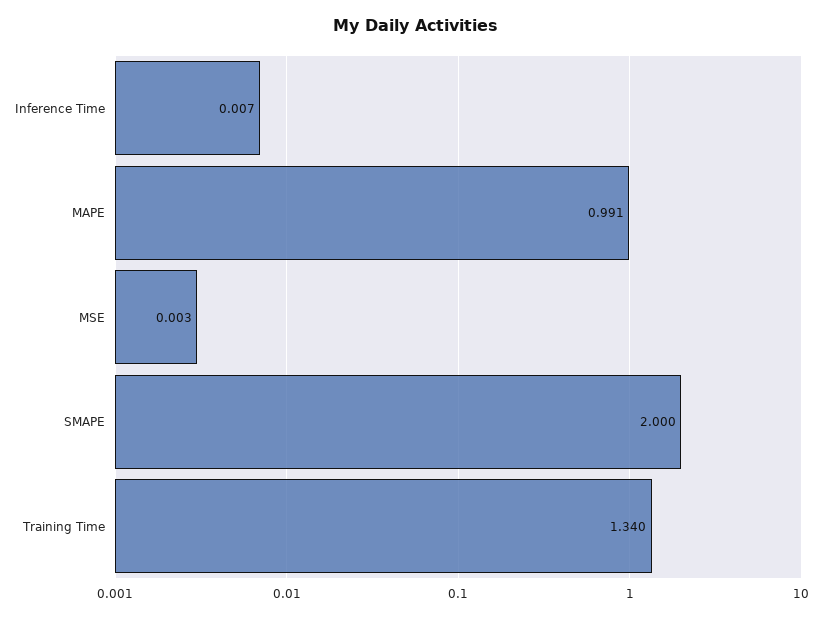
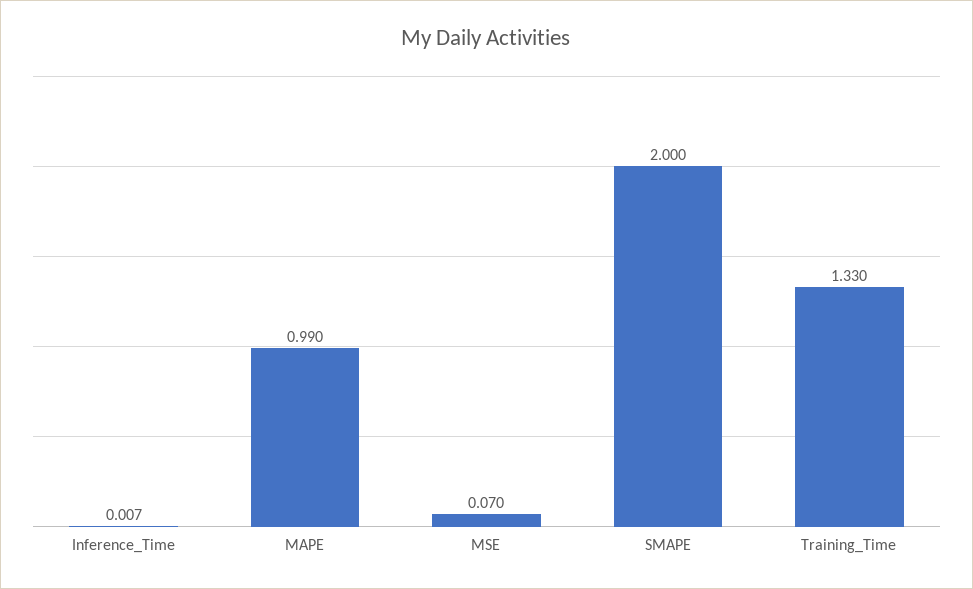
MAPE: 0.991 -> 0.99
MSE: 0.003 -> 0.07
Training Time: 1.34 -> 1.33

